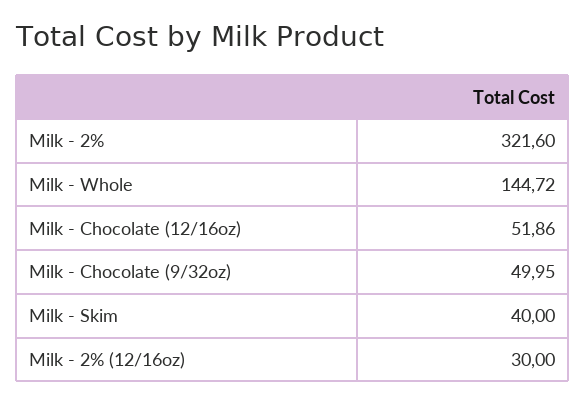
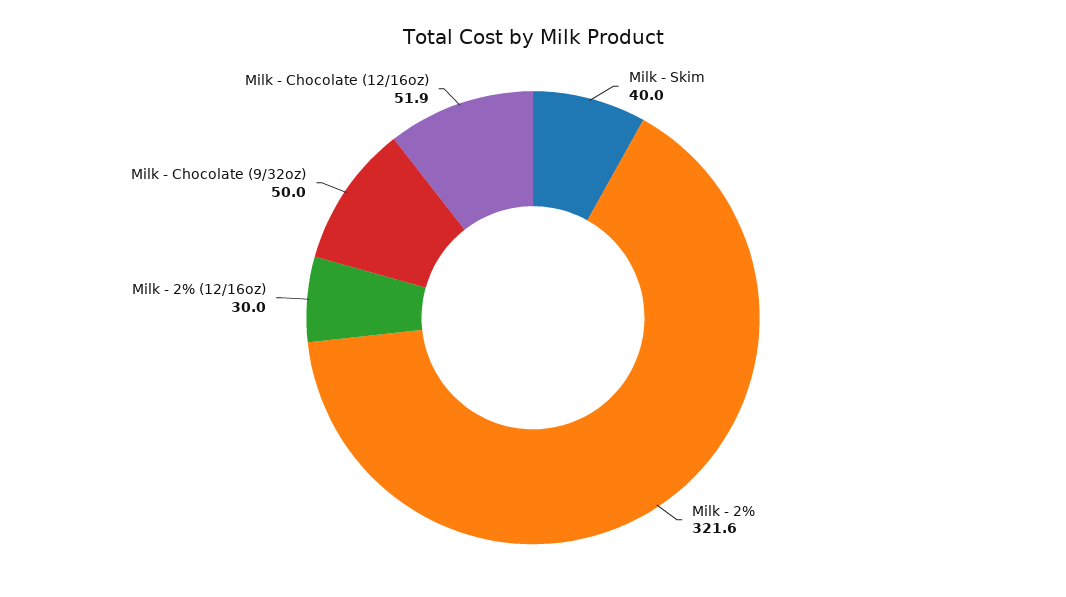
Milk - Whole: 144.72 -> none

